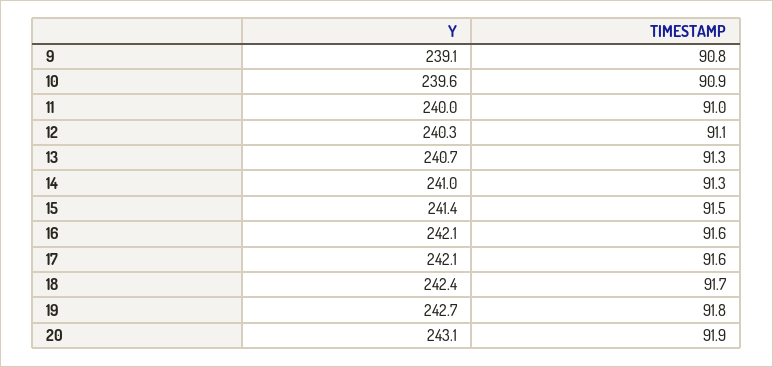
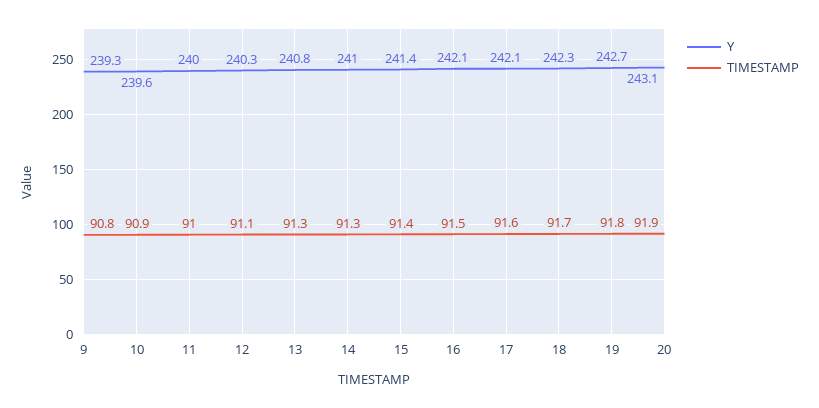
Y, 9: 239.1 -> 239.3
Y, 13: 240.7 -> 240.8
TIMESTAMP, 15: 91.5 -> 91.4
TIMESTAMP, 16: 91.6 -> 91.5
Y, 18: 242.4 -> 242.3

